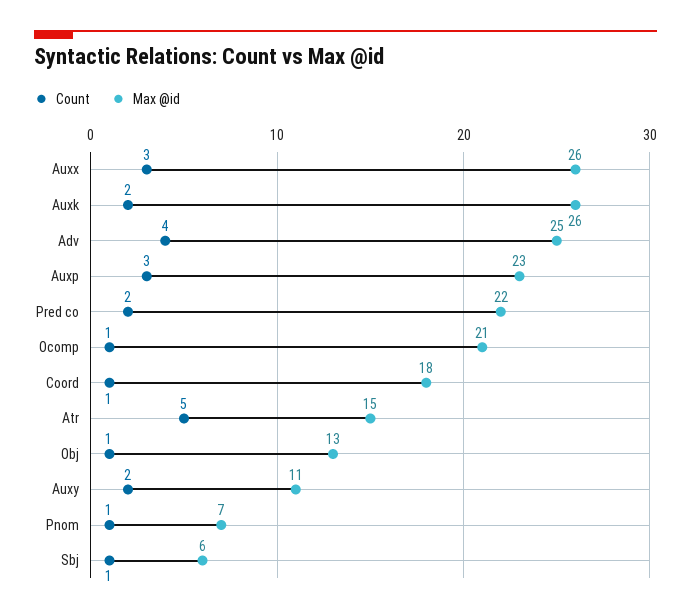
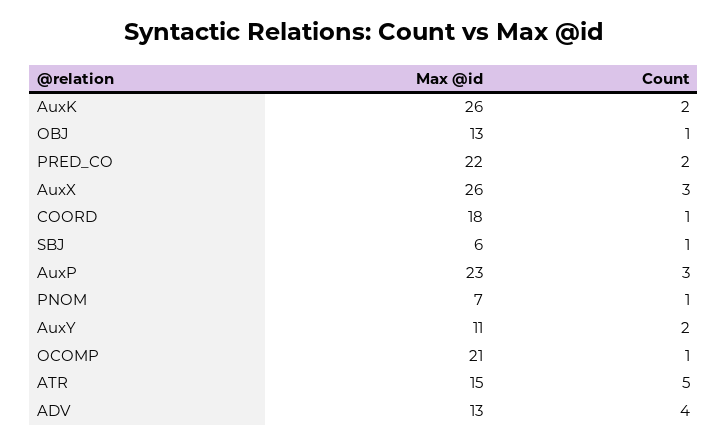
Max @id, Adv: 25 -> 13

